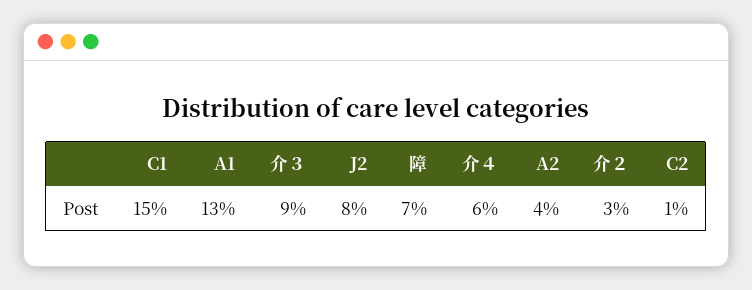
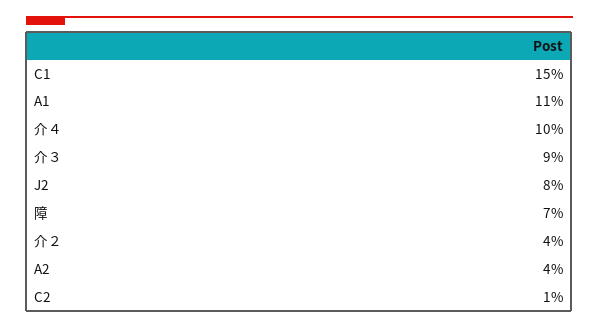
A1: 13 -> 11
介４: 6 -> 10
介２: 3 -> 4

